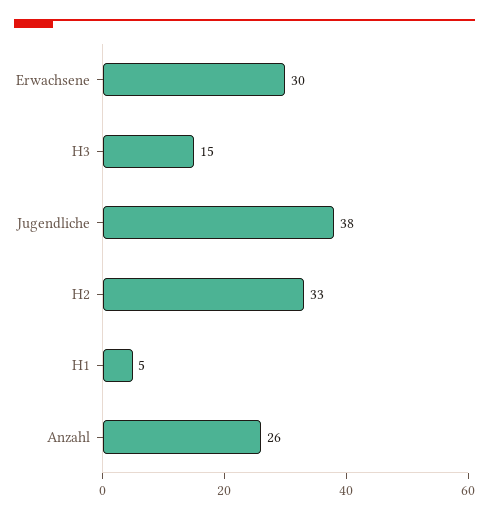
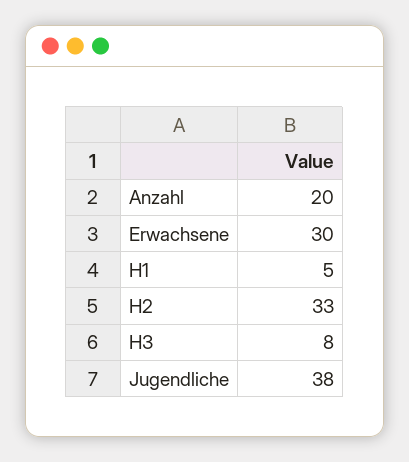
H3: 15 -> 8
Anzahl: 26 -> 20

